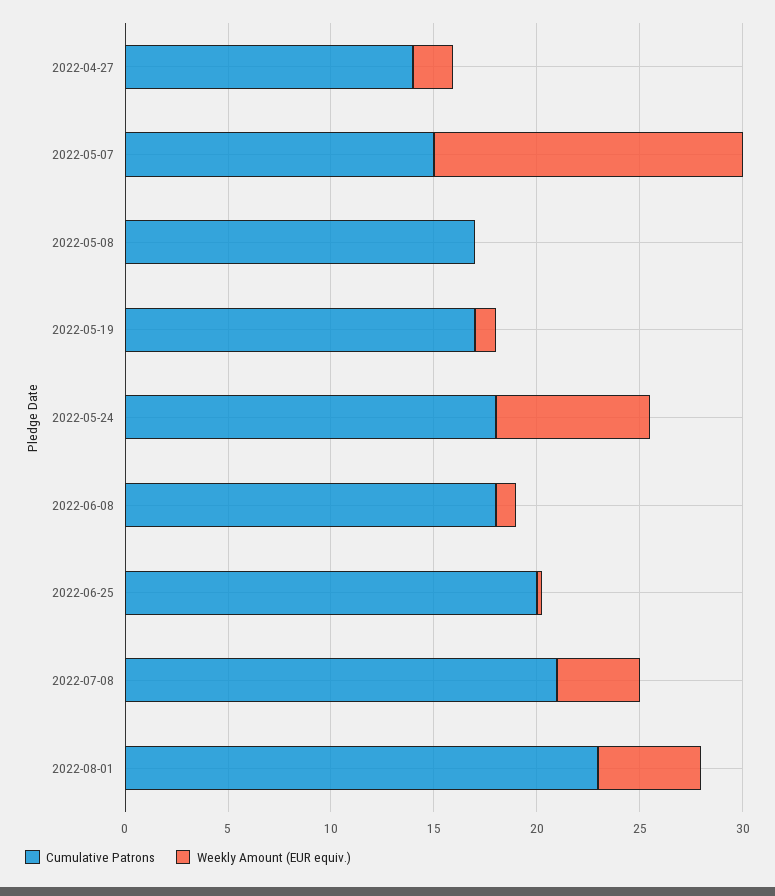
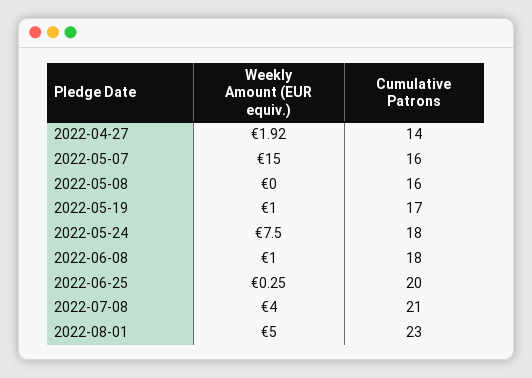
Cumulative Patrons, 2022-05-07: 15 -> 16
Cumulative Patrons, 2022-05-08: 17 -> 16

